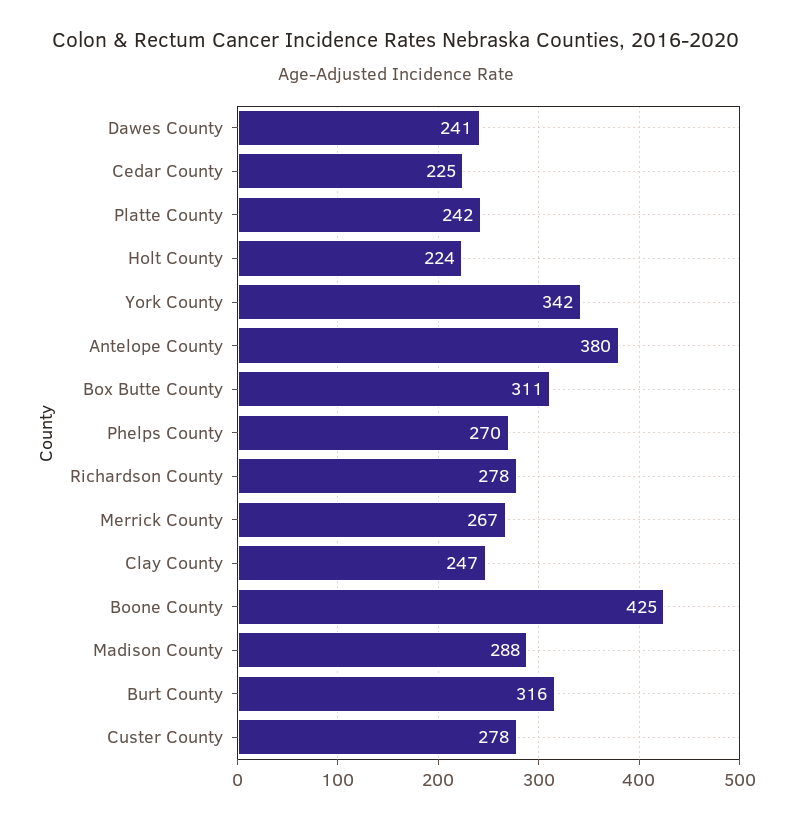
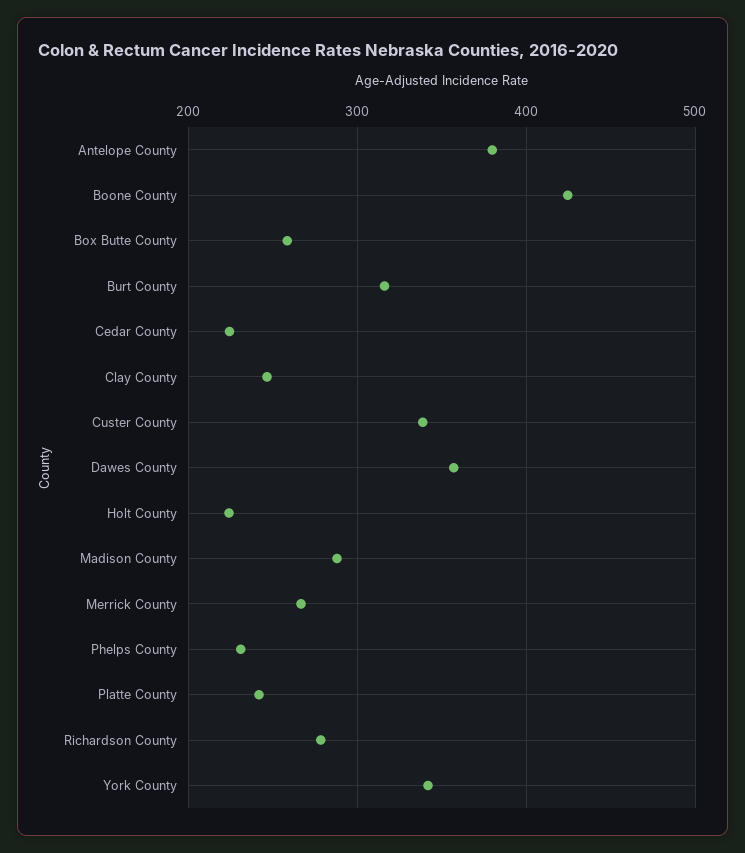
Dawes County: 241 -> 360
Box Butte County: 311 -> 260
Phelps County: 270 -> 230
Custer County: 278 -> 340

